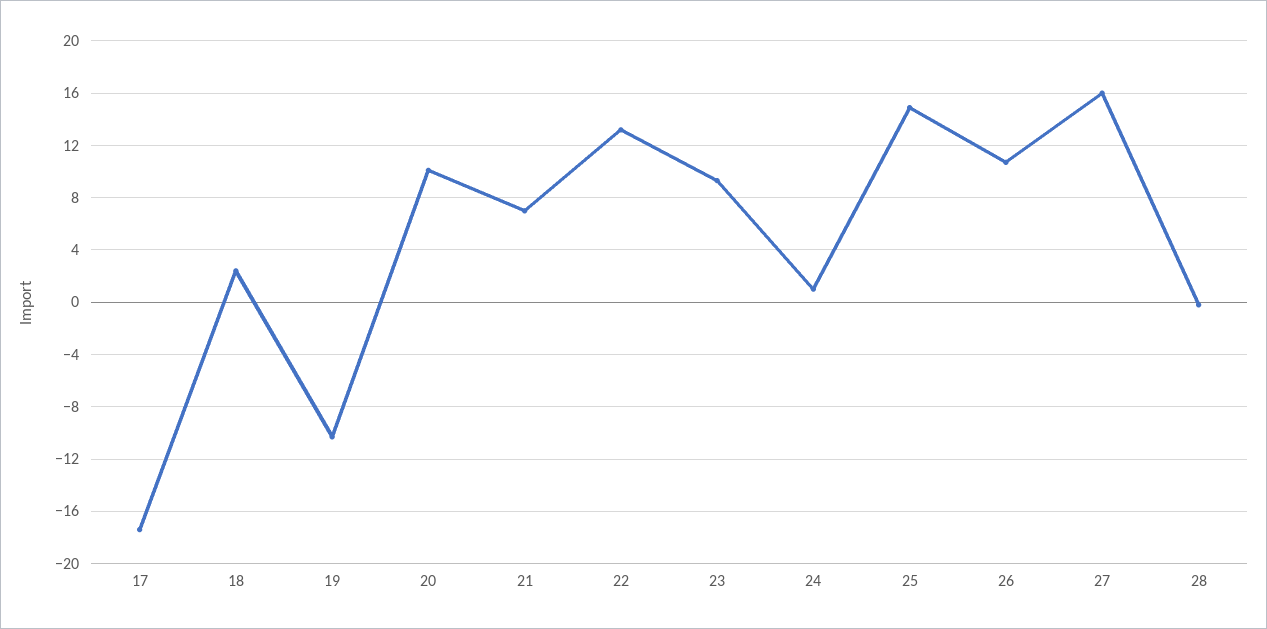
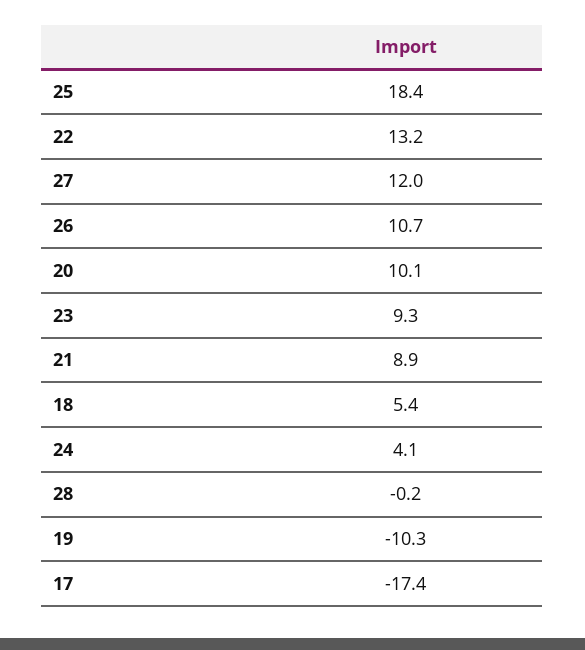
18: 2.5 -> 5.4
21: 7 -> 8.9
24: 1 -> 4.1
25: 15 -> 18.4
27: 16 -> 12

